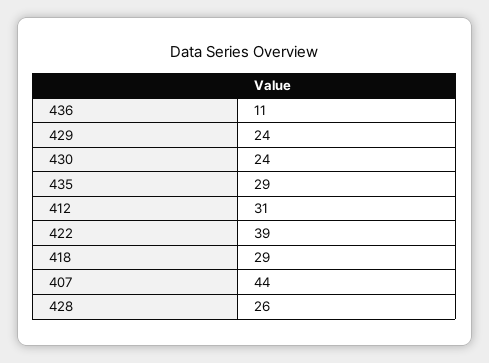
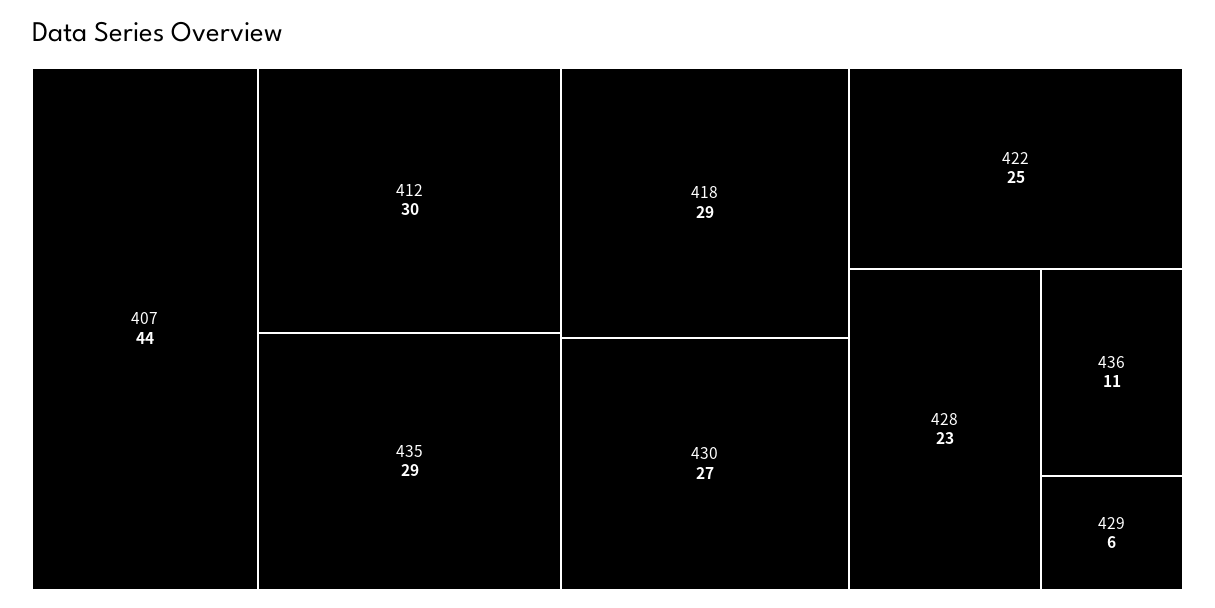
429: 24 -> 6
430: 24 -> 27
412: 31 -> 30
422: 39 -> 25
428: 26 -> 23

